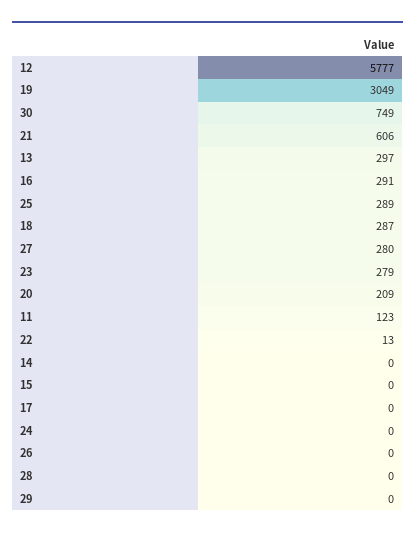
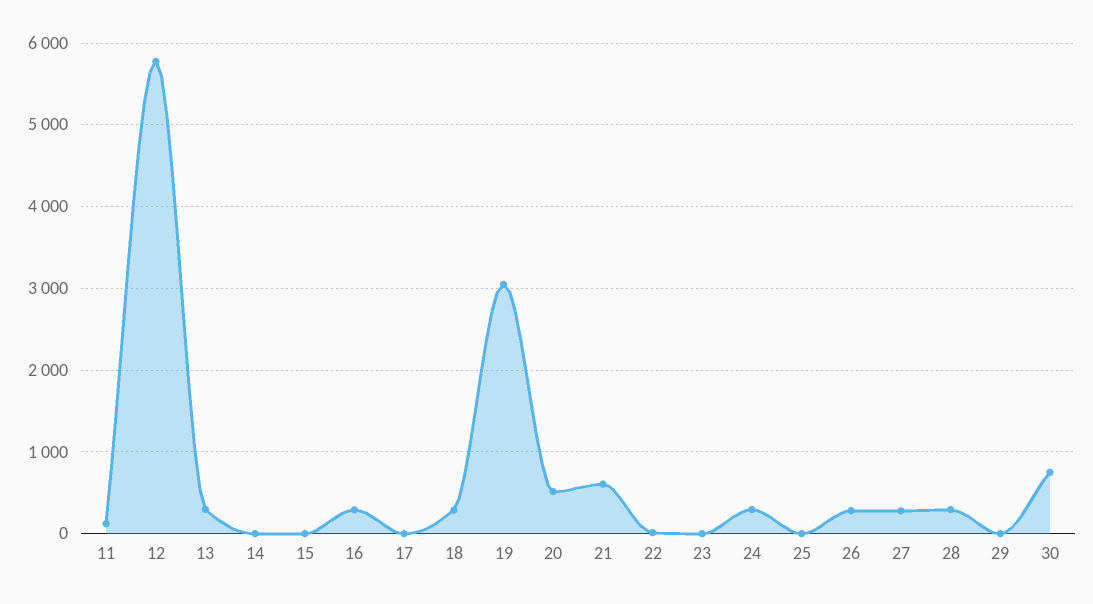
25: 289 -> 0
23: 279 -> 0
20: 209 -> 500
24: 0 -> 300
26: 0 -> 300
28: 0 -> 300

